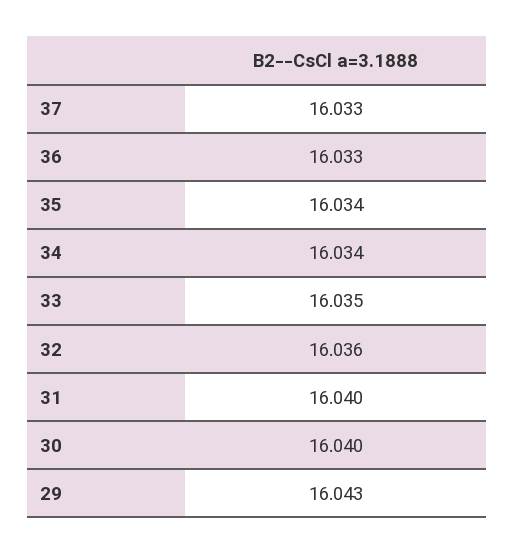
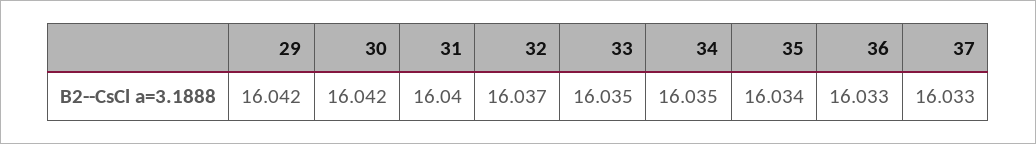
34: 16.034 -> 16.035
32: 16.036 -> 16.037
30: 16.04 -> 16.042
29: 16.043 -> 16.042

